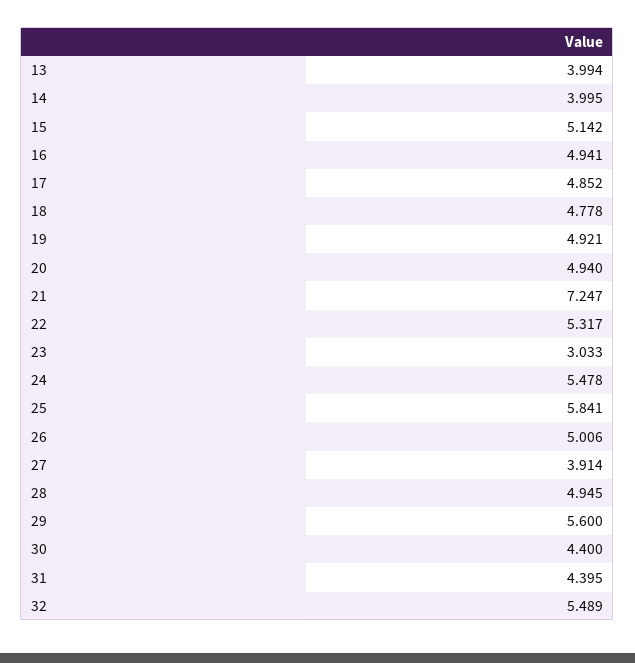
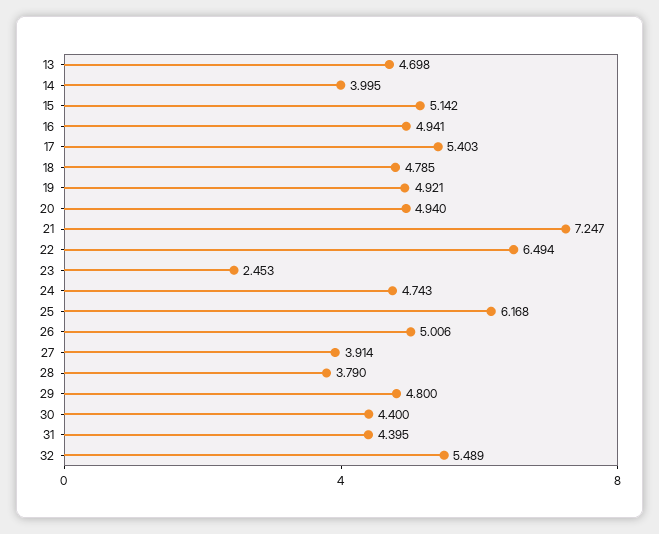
13: 3.994 -> 4.698
17: 4.852 -> 5.403
18: 4.778 -> 4.785
22: 5.317 -> 6.494
23: 3.033 -> 2.453
24: 5.478 -> 4.743
25: 5.841 -> 6.168
28: 4.945 -> 3.79
29: 5.6 -> 4.8

